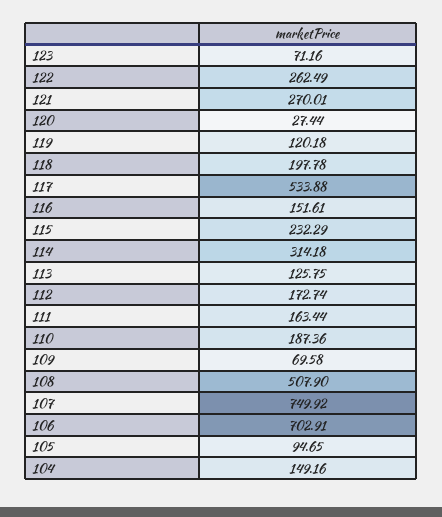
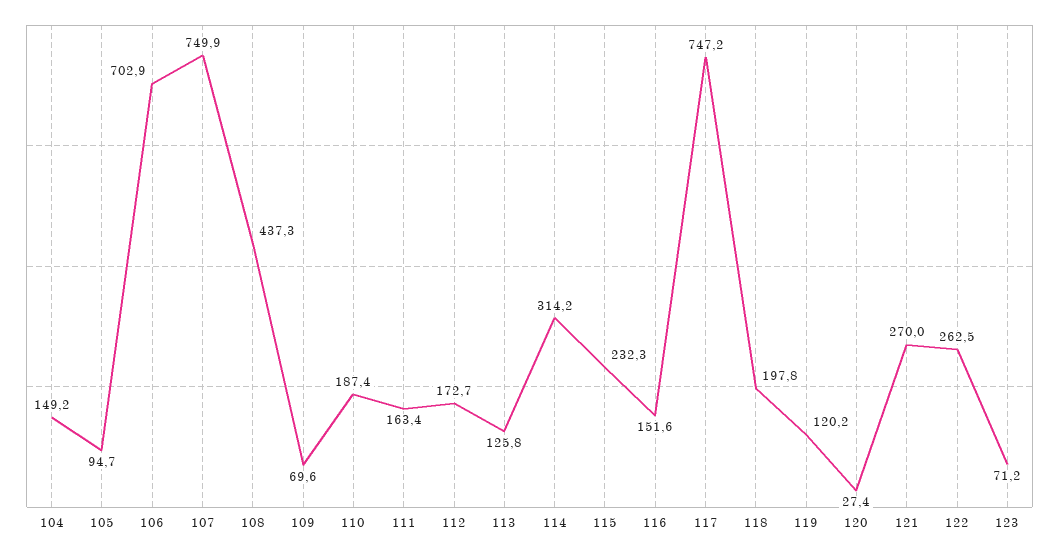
117: 533.88 -> 747.2
108: 507.9 -> 437.3

